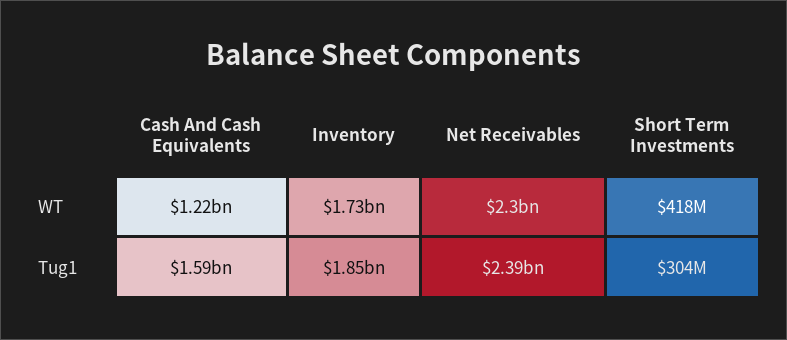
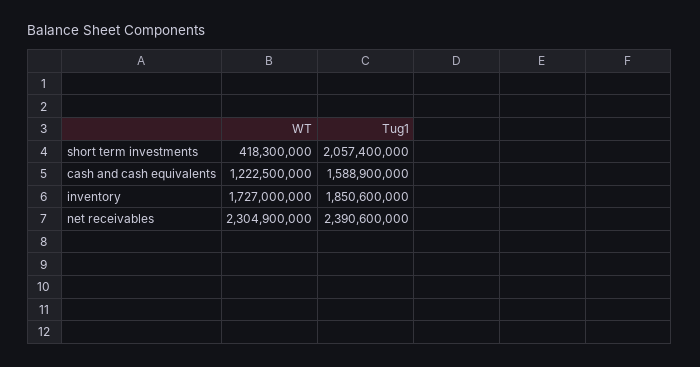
Short Term Investments, Tug1: 304000000 -> 2057400000

